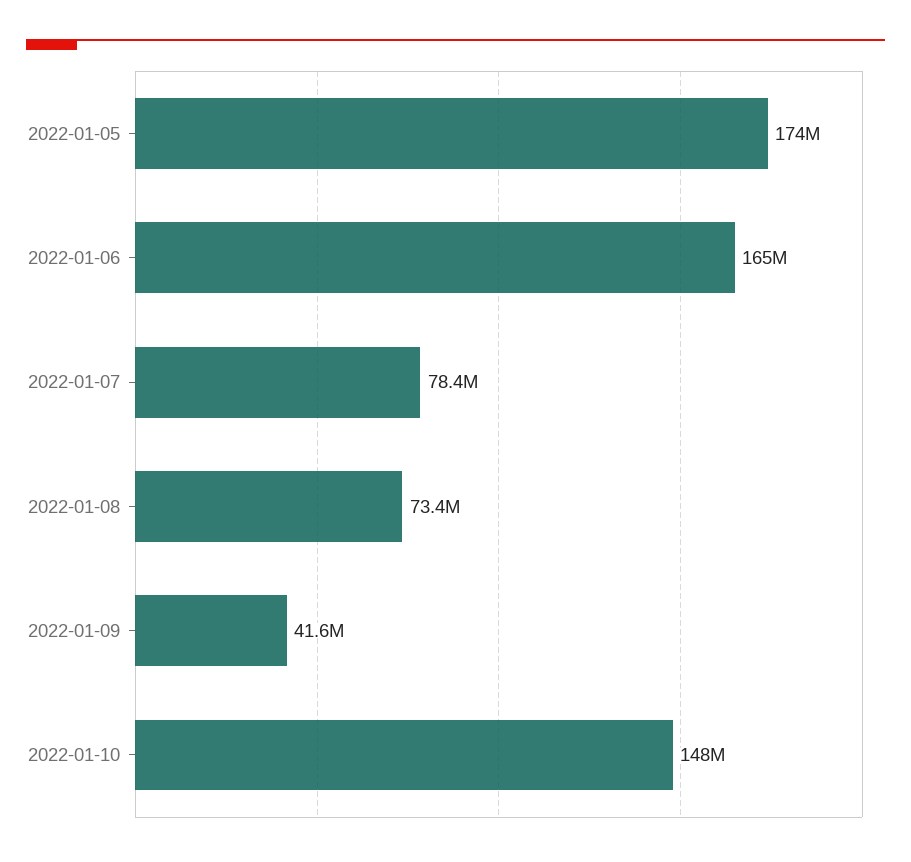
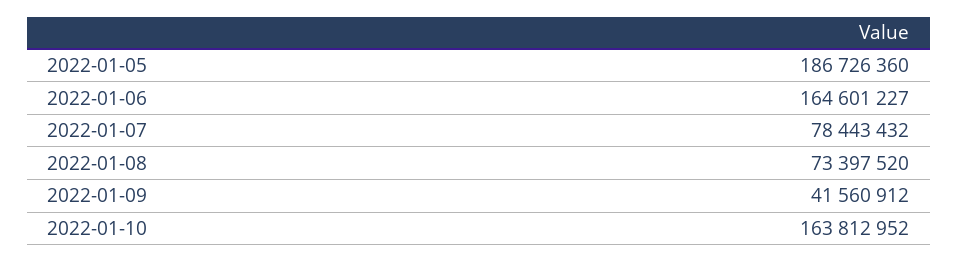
2022-01-05: 174000000 -> 186726360
2022-01-10: 148000000 -> 163812952

